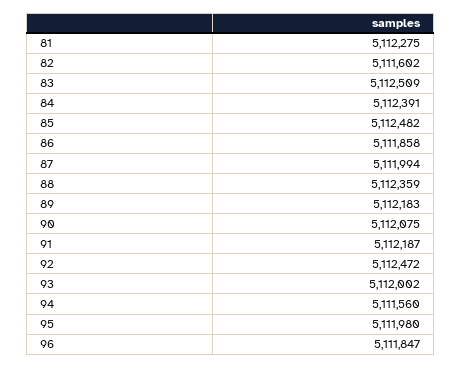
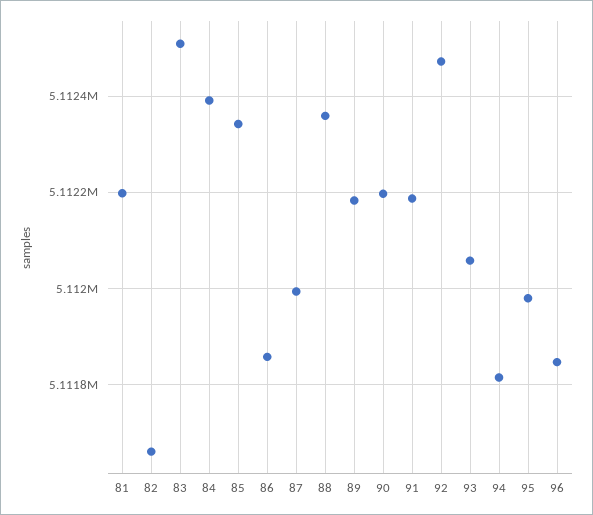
81: 5112275 -> 5112200
82: 5111602 -> 5111660
85: 5112482 -> 5112340
90: 5112075 -> 5112200
93: 5112002 -> 5112060
94: 5111560 -> 5111820

